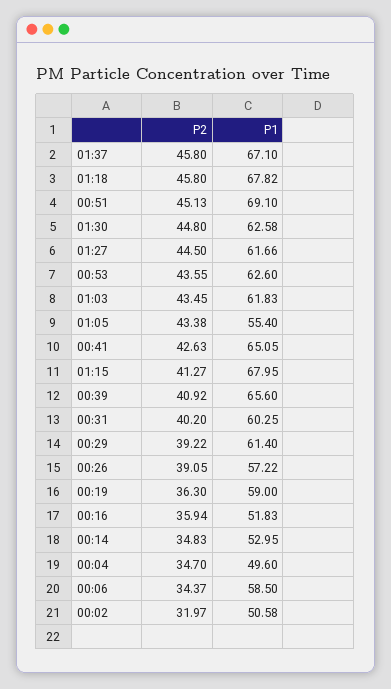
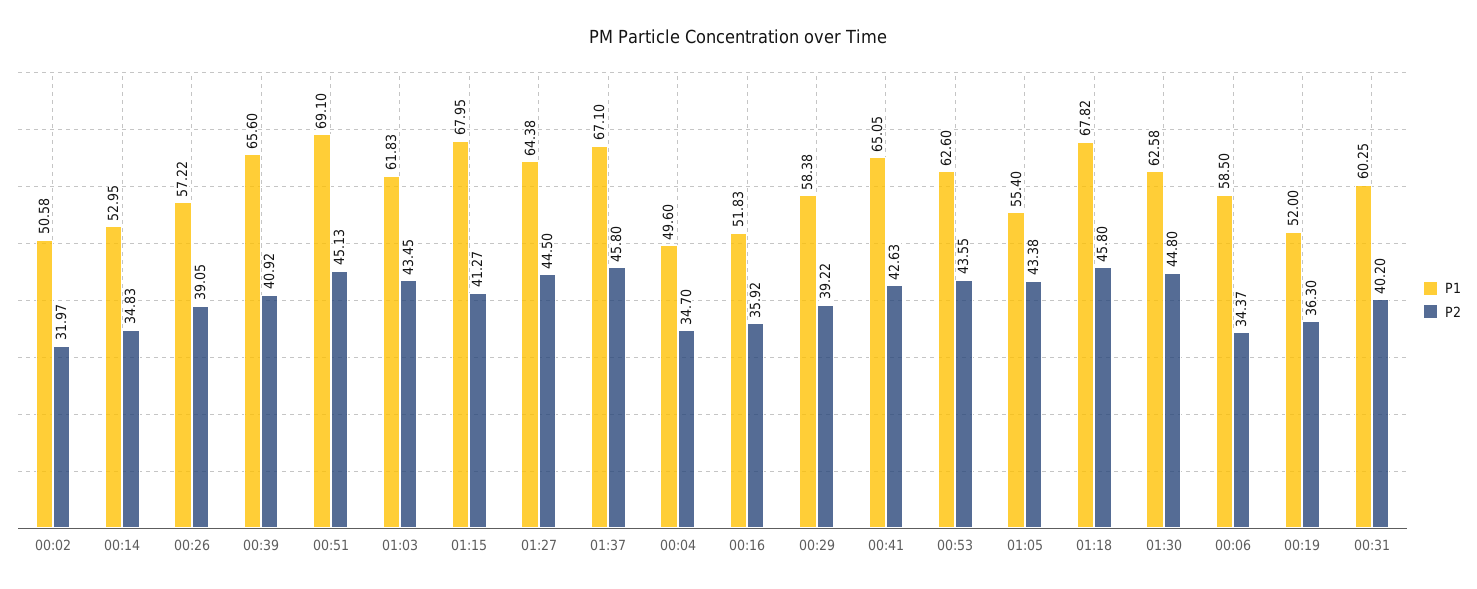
P1, 01:27: 61.66 -> 64.38
P1, 00:29: 61.4 -> 58.38
P1, 00:19: 59 -> 52
P2, 00:16: 35.94 -> 35.92

